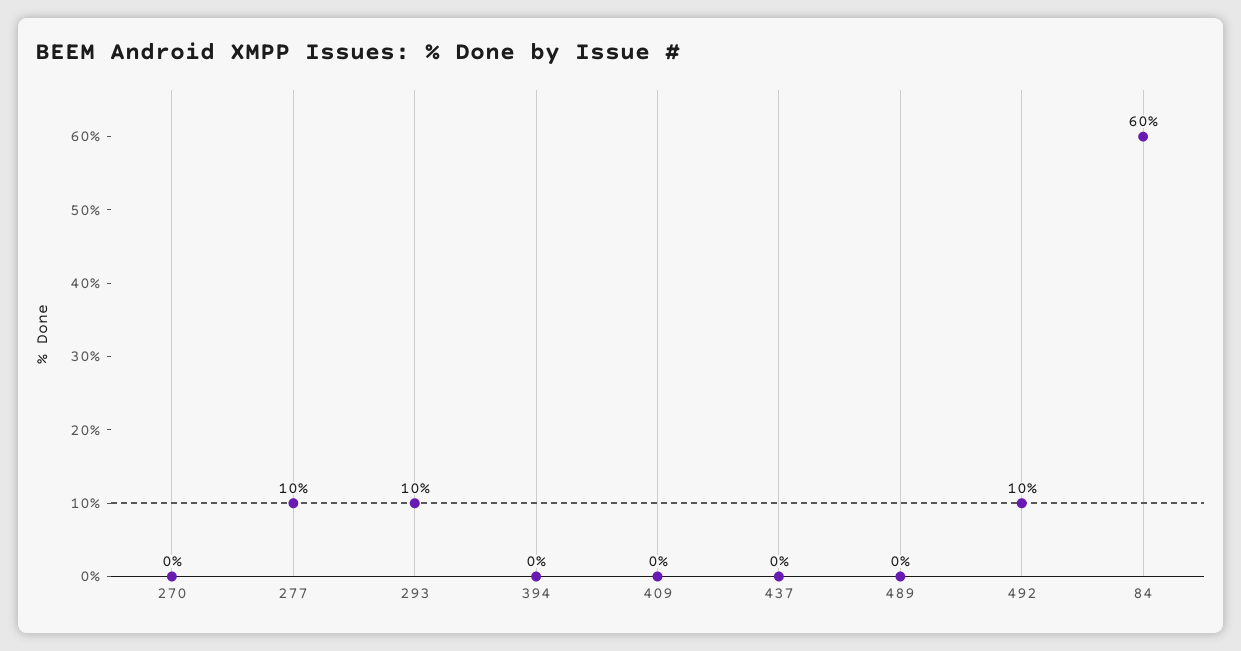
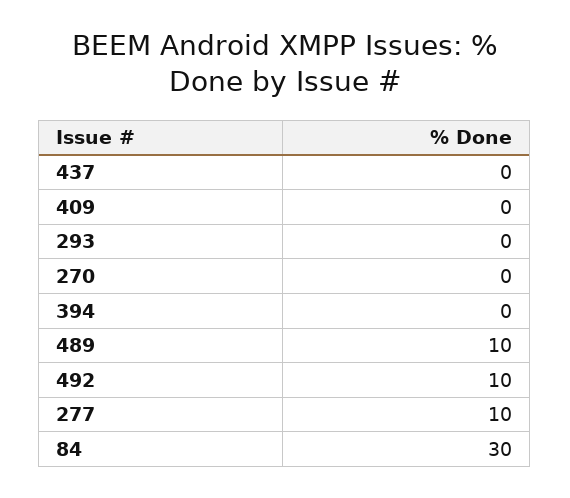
293: 10 -> 0
489: 0 -> 10
84: 60 -> 30

